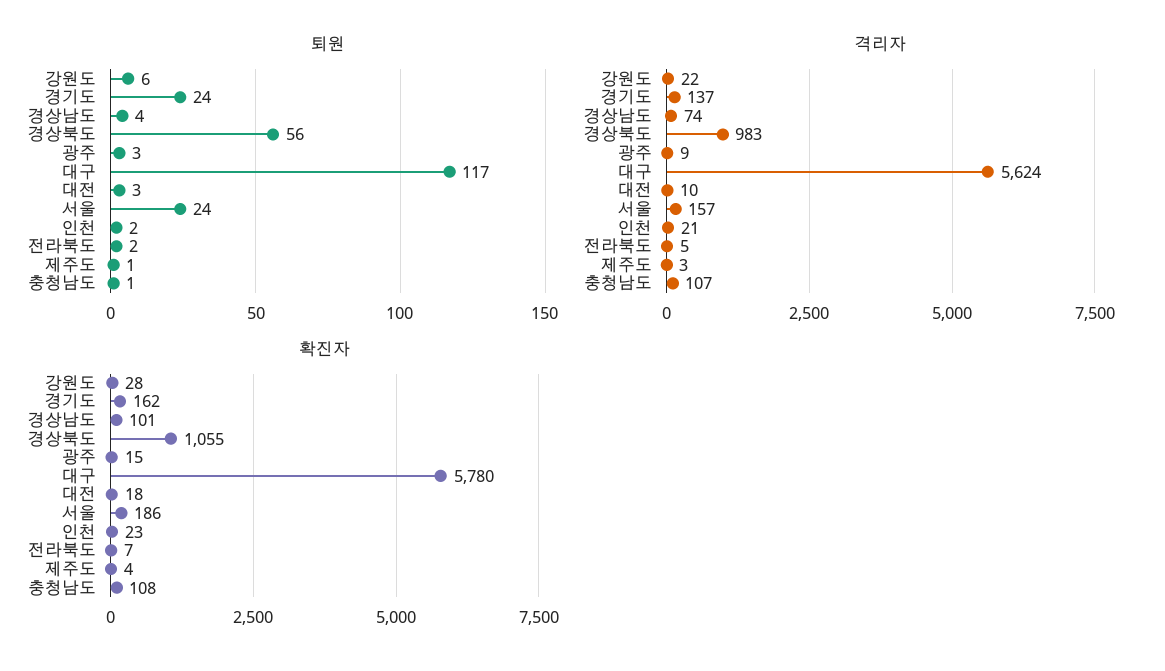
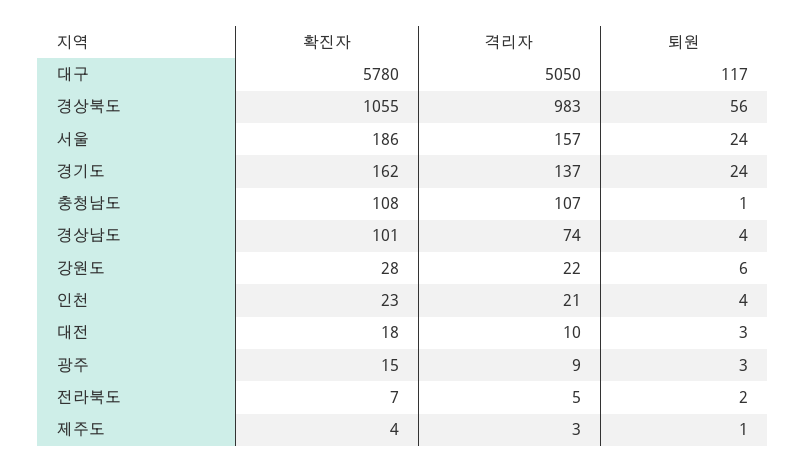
퇴원, 인천: 2 -> 4
격리자, 대구: 5624 -> 5050

